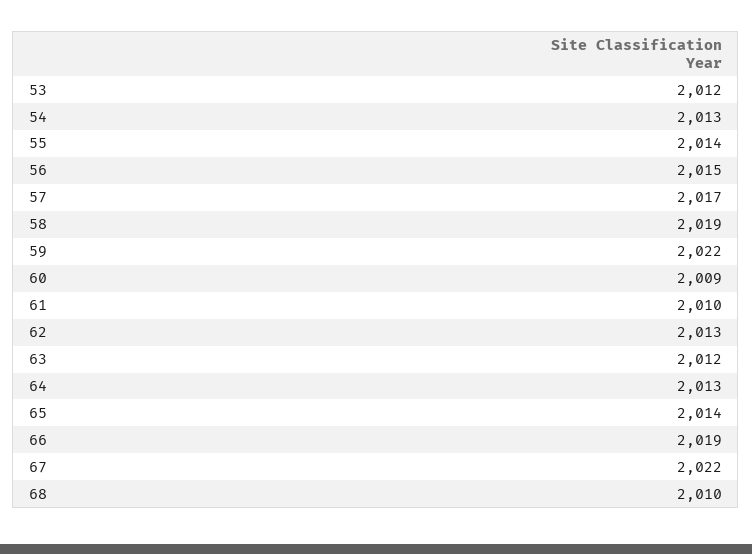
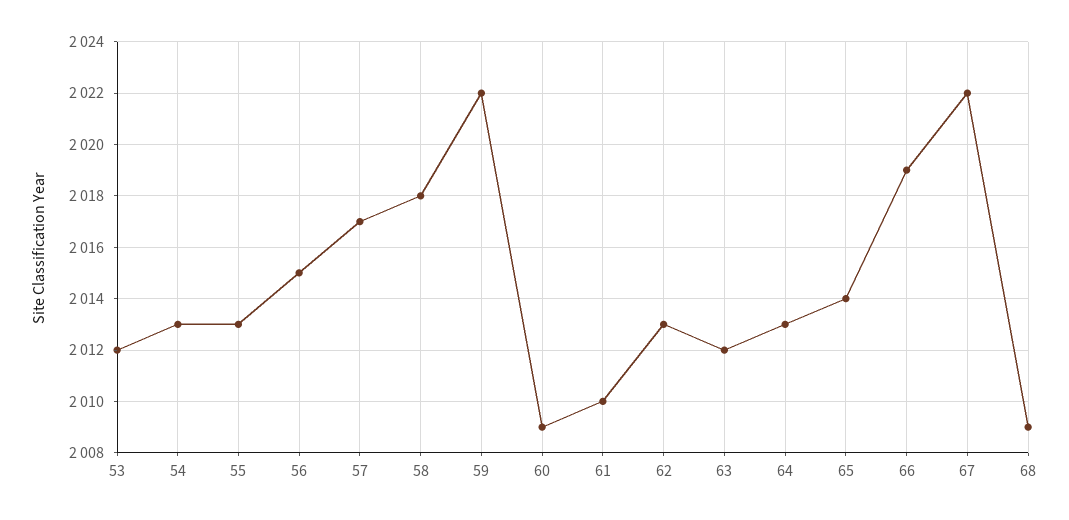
55: 2014 -> 2013
58: 2019 -> 2018
68: 2010 -> 2009

